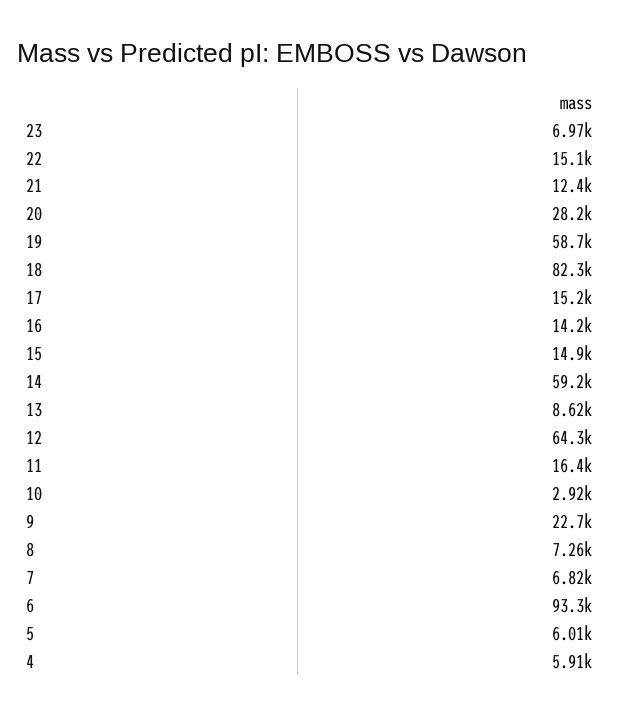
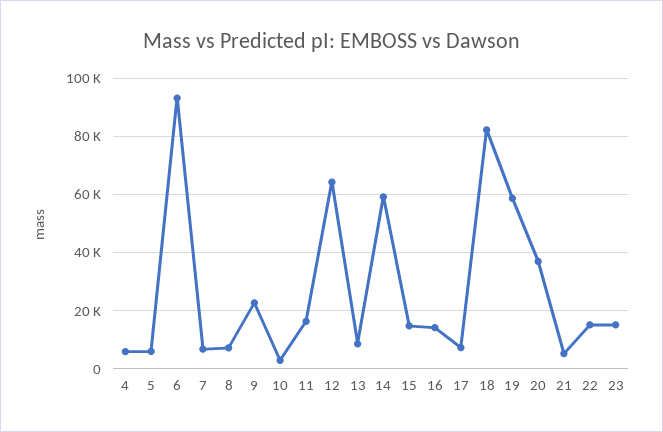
23: 6970 -> 15000
21: 12400 -> 5000
20: 28200 -> 37500
17: 15200 -> 7500

